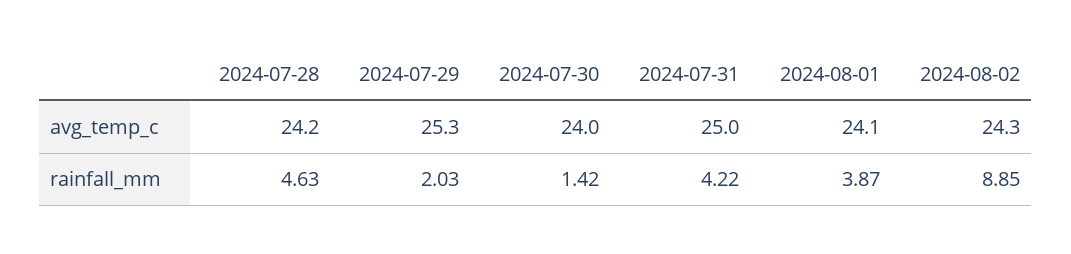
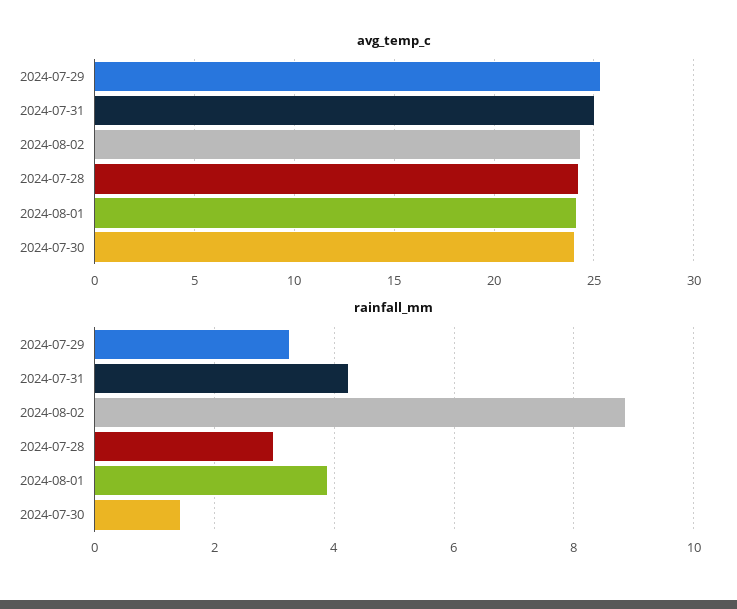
rainfall_mm, 2024-07-28: 4.63 -> 3
rainfall_mm, 2024-07-29: 2.03 -> 3.2

